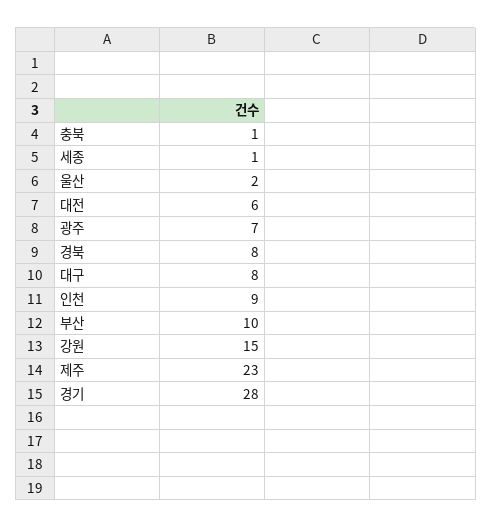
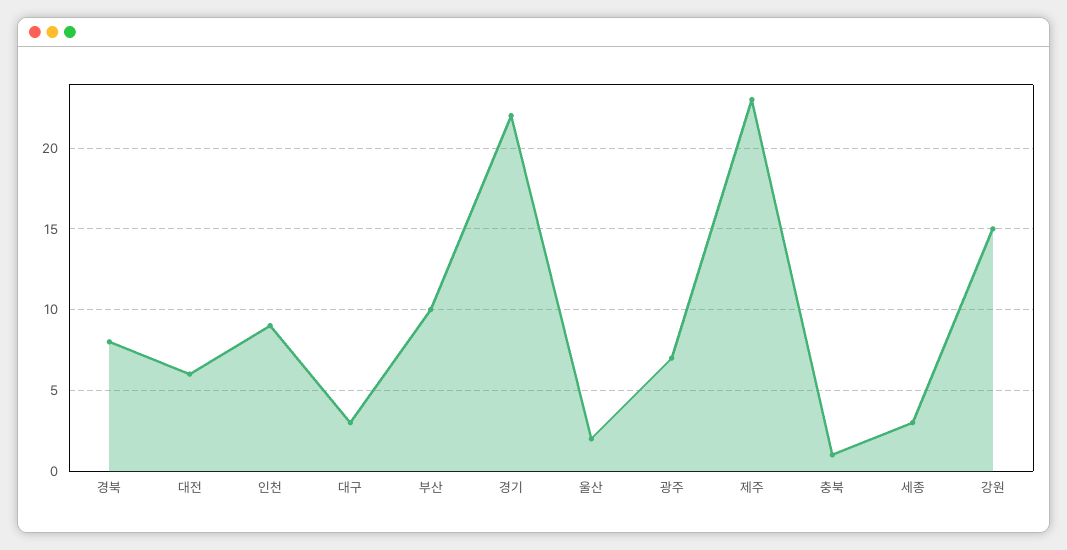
세종: 1 -> 3
대구: 8 -> 3
경기: 28 -> 22

